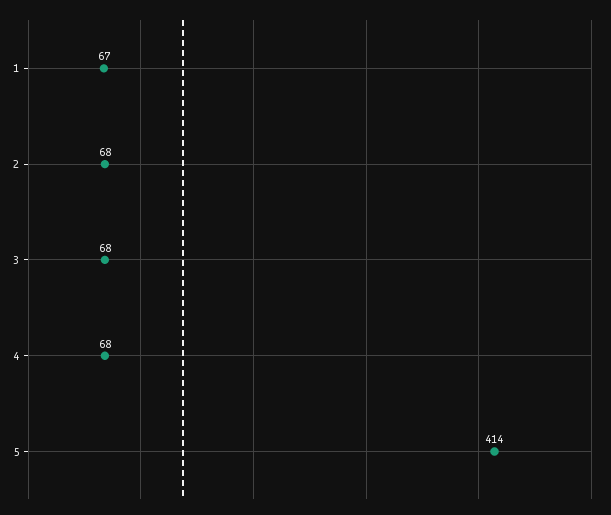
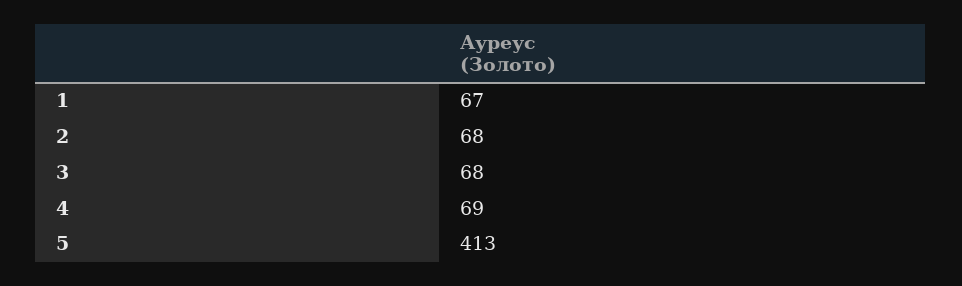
4: 68 -> 69
5: 414 -> 413

